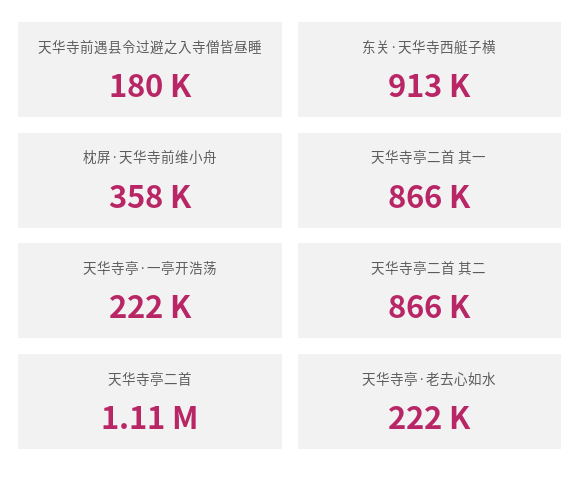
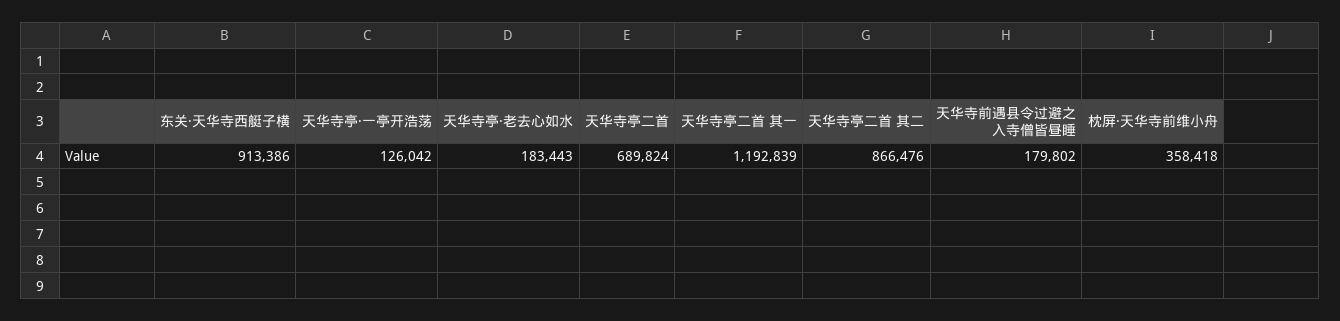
天华寺亭二首 其一: 866000 -> 1192839
天华寺亭·一亭开浩荡: 222000 -> 126042
天华寺亭二首: 1110000 -> 689824
天华寺亭·老去心如水: 222000 -> 183443

